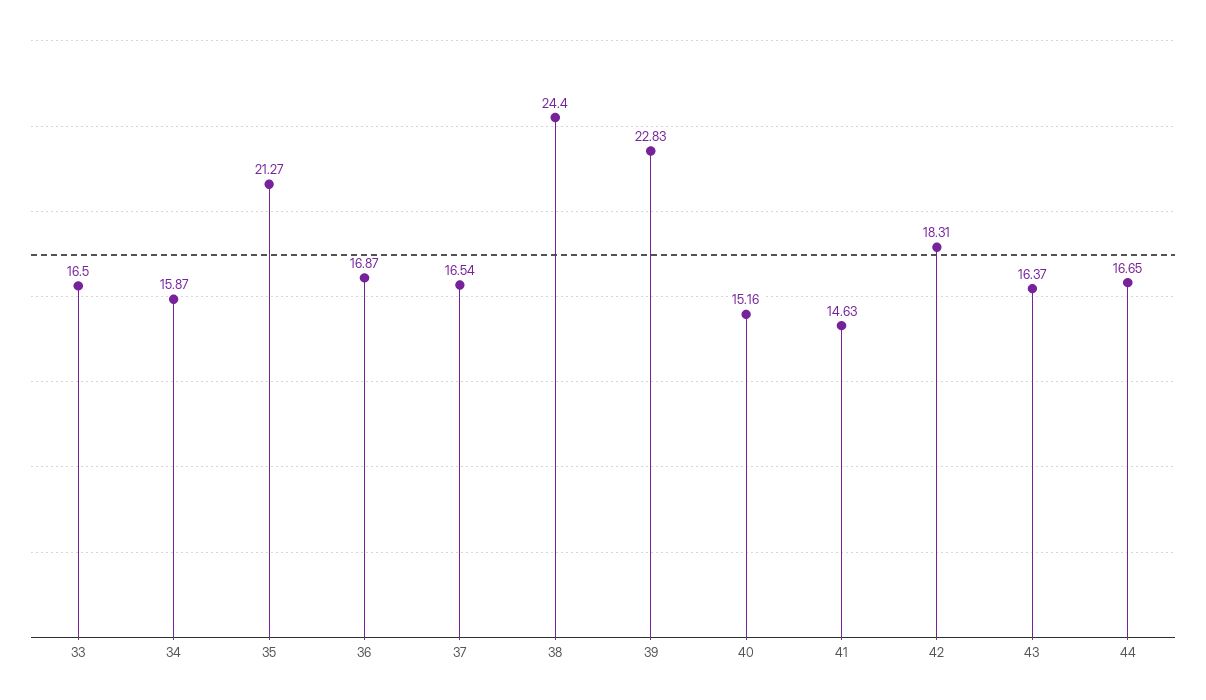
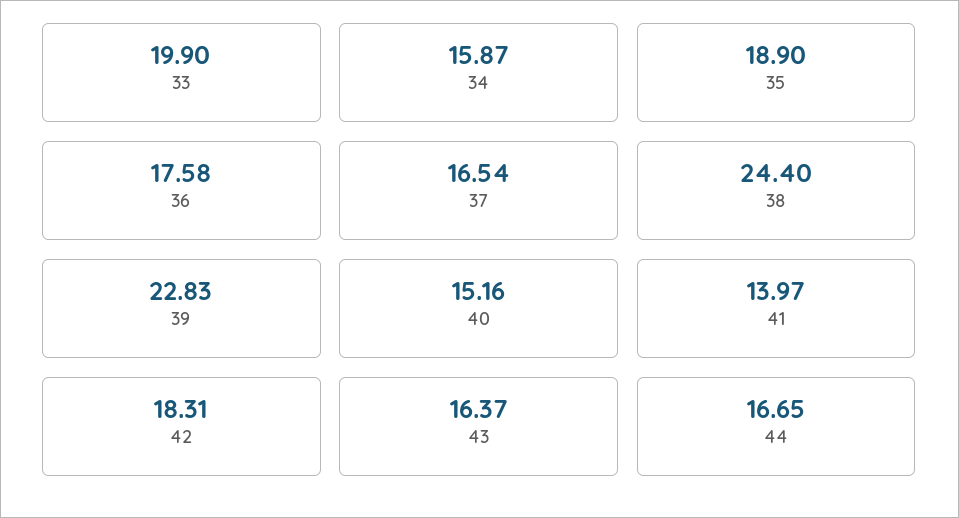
33: 16.5 -> 19.9
35: 21.27 -> 18.9
36: 16.87 -> 17.58
41: 14.63 -> 13.97

